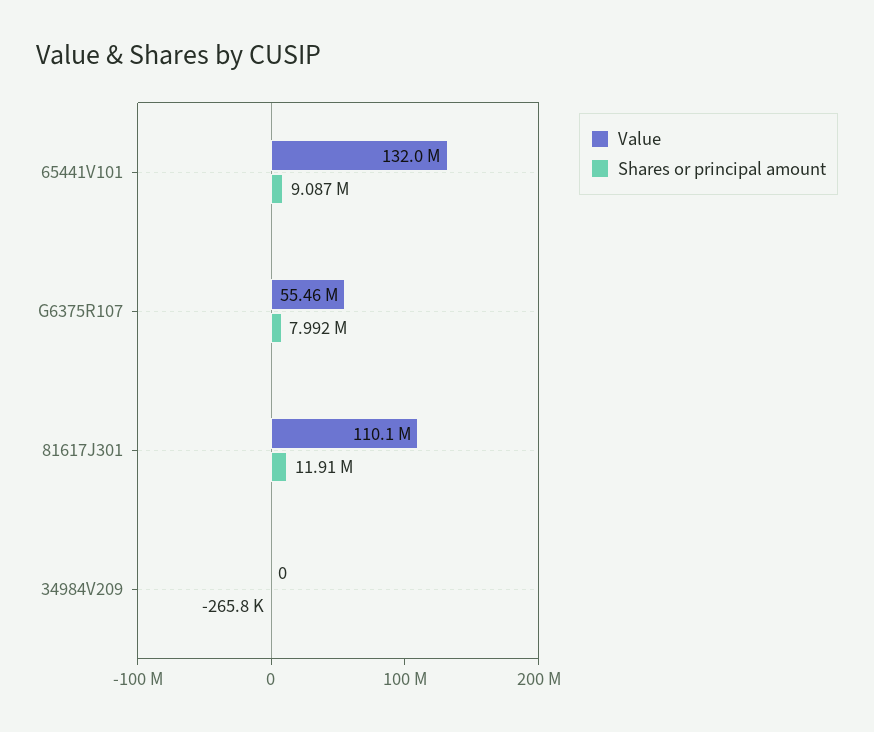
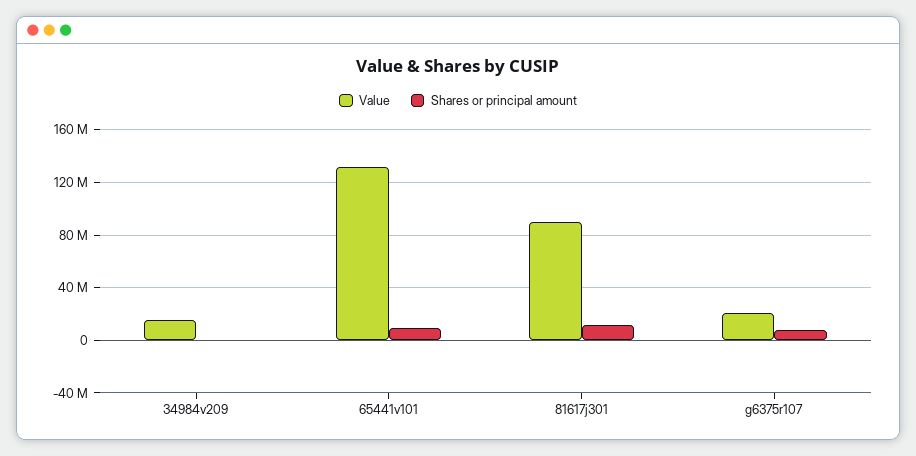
Value, G6375R107: 55460000 -> 20000000
Value, 81617J301: 110100000 -> 90000000
Value, 34984V209: 0 -> 15000000

